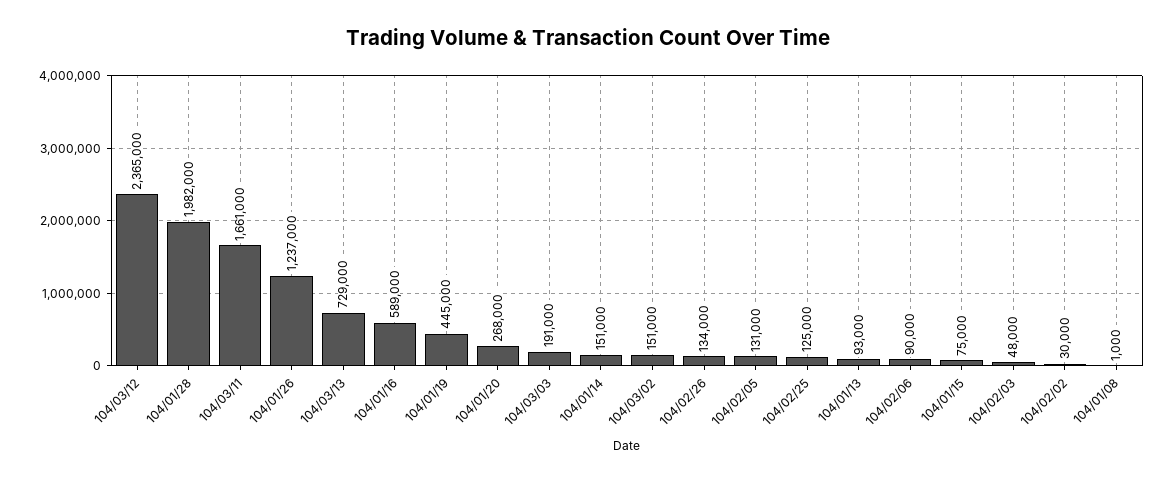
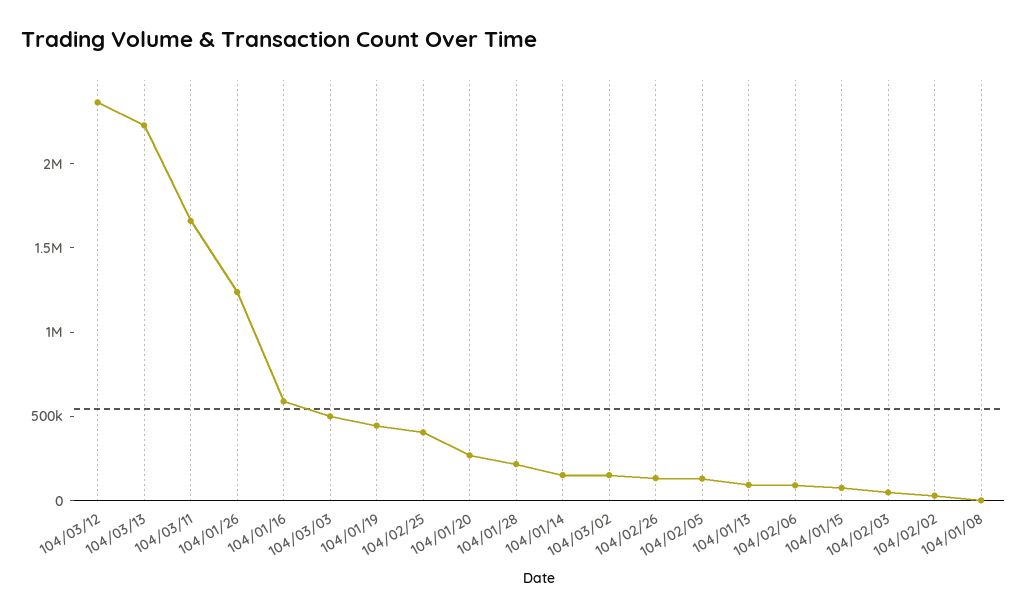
104/01/28: 1982000 -> 200000
104/03/13: 729000 -> 2200000
104/03/03: 191000 -> 500000
104/02/25: 125000 -> 400000

